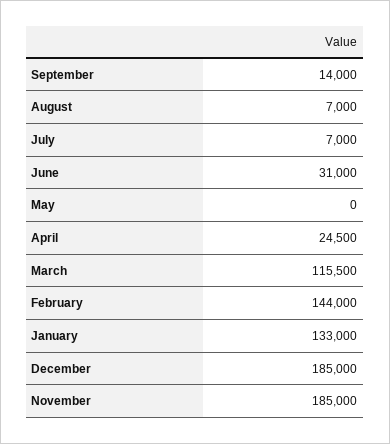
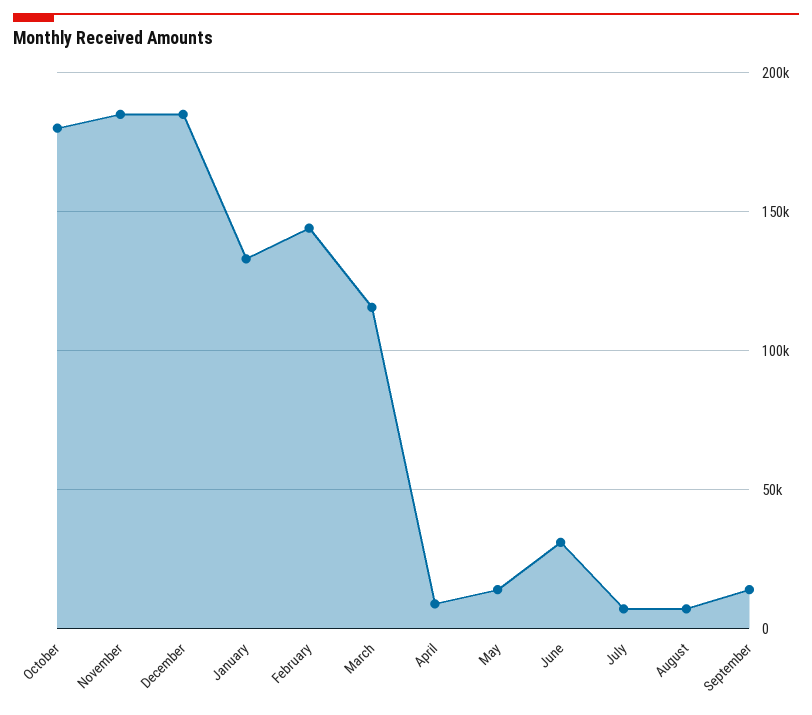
May: 0 -> 15000
April: 24500 -> 10000
October: none -> 180000

